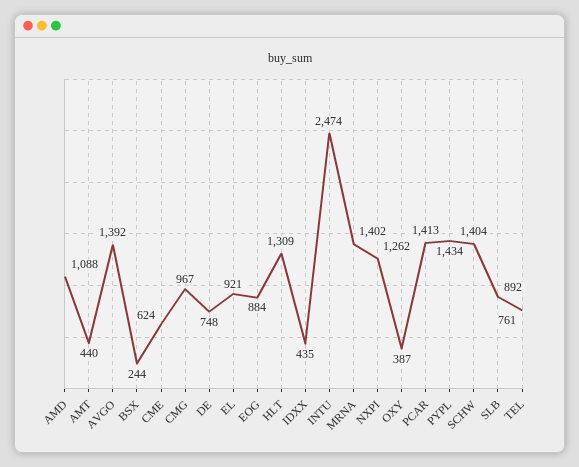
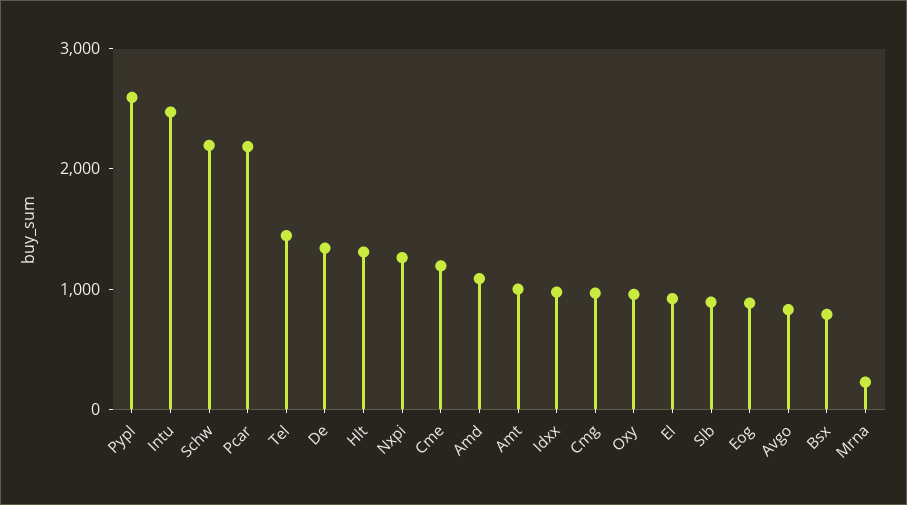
AMT: 440 -> 1000
AVGO: 1392 -> 800
BSX: 244 -> 800
CME: 624 -> 1200
DE: 748 -> 1400
IDXX: 435 -> 1000
MRNA: 1402 -> 200
OXY: 387 -> 1000
PCAR: 1413 -> 2200
PYPL: 1434 -> 2600
SCHW: 1404 -> 2200
TEL: 761 -> 1400

